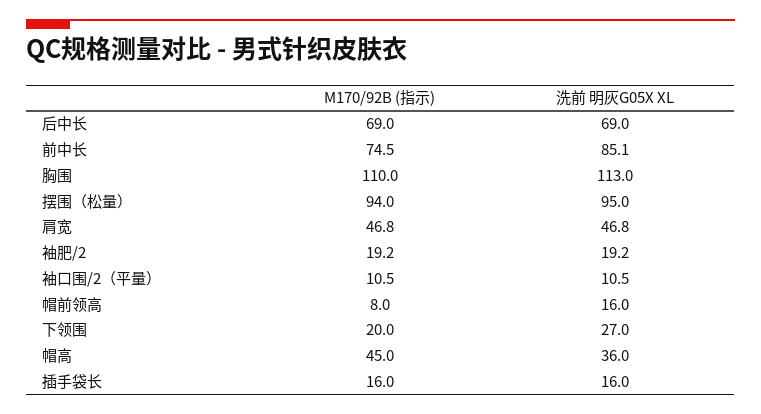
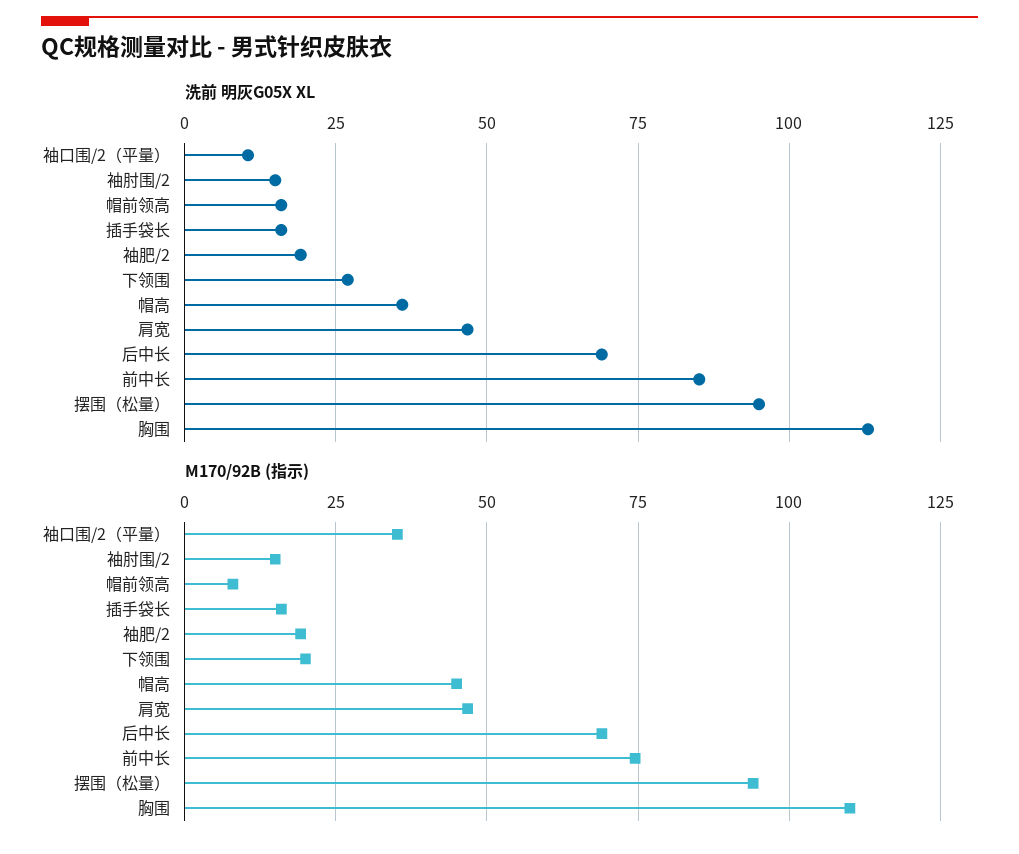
M170/92B (指示), 袖口围/2（平量）: 10.5 -> 35
洗前 明灰G05X XL, 袖肘围/2: none -> 15
M170/92B (指示), 袖肘围/2: none -> 15

